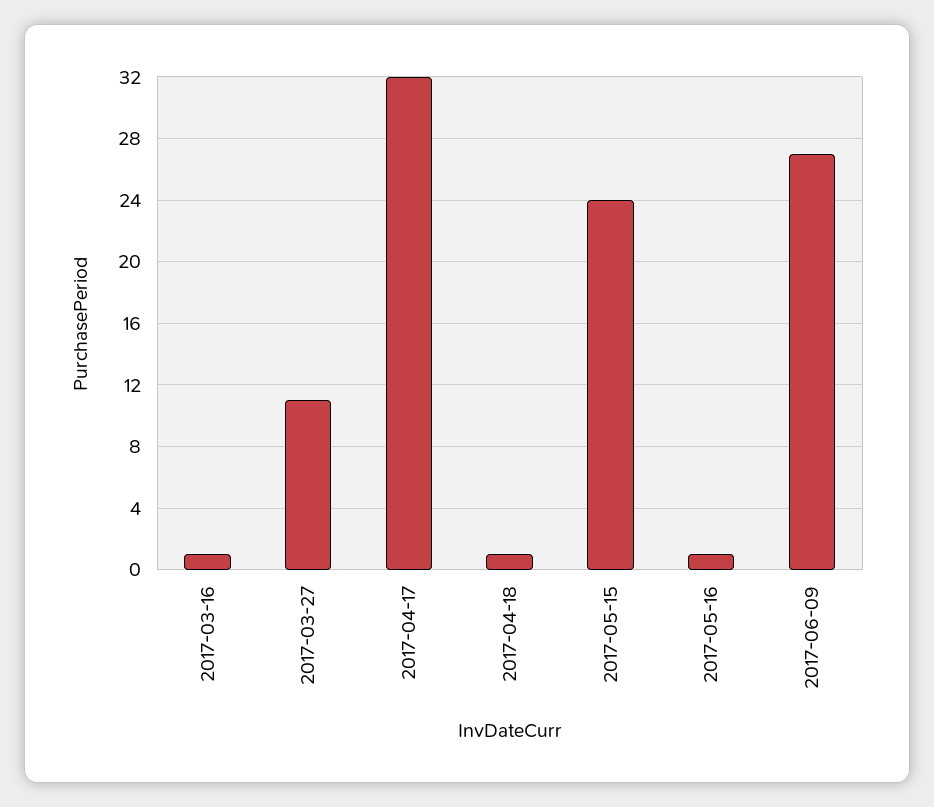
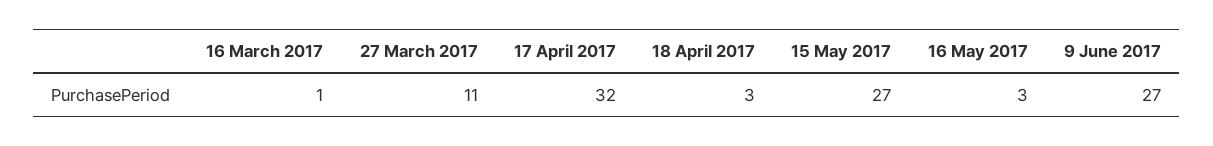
2017-04-18: 1 -> 3
2017-05-15: 24 -> 27
2017-05-16: 1 -> 3

